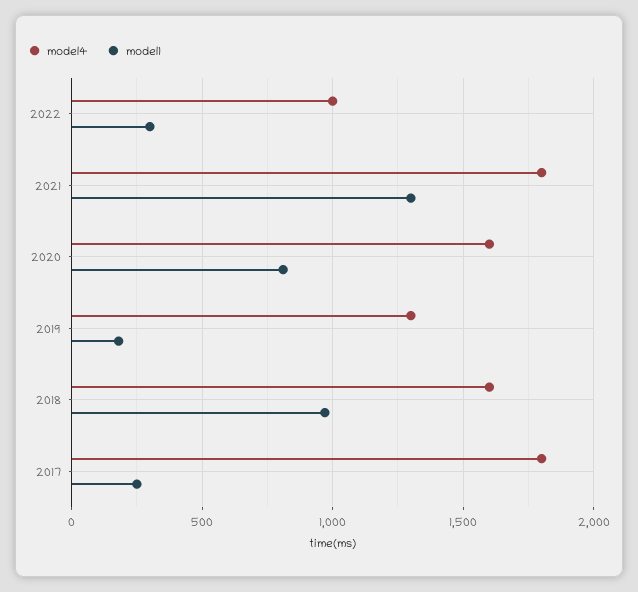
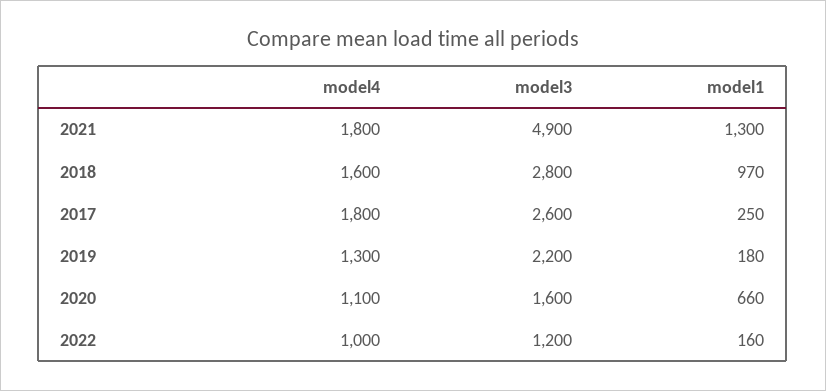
model1, 2022: 300 -> 160
model4, 2020: 1600 -> 1100
model1, 2020: 800 -> 660
model3, 2021: none -> 4900
model3, 2018: none -> 2800
model3, 2017: none -> 2600
model3, 2019: none -> 2200
model3, 2020: none -> 1600
model3, 2022: none -> 1200

